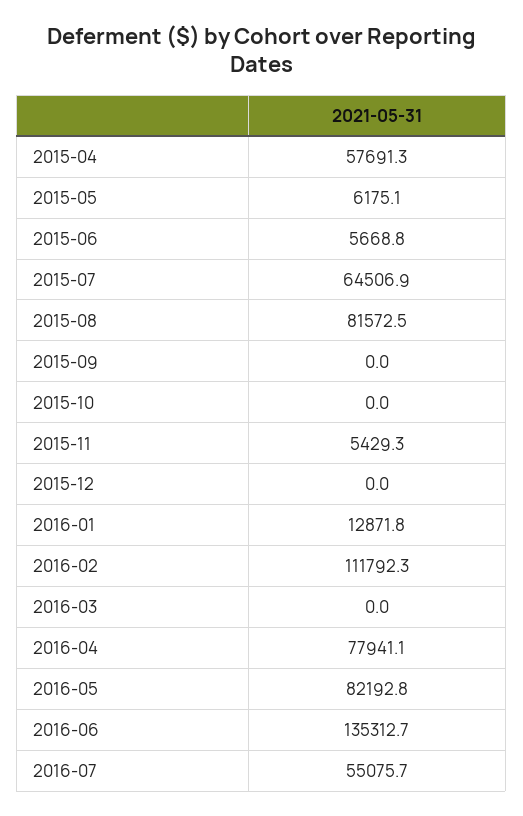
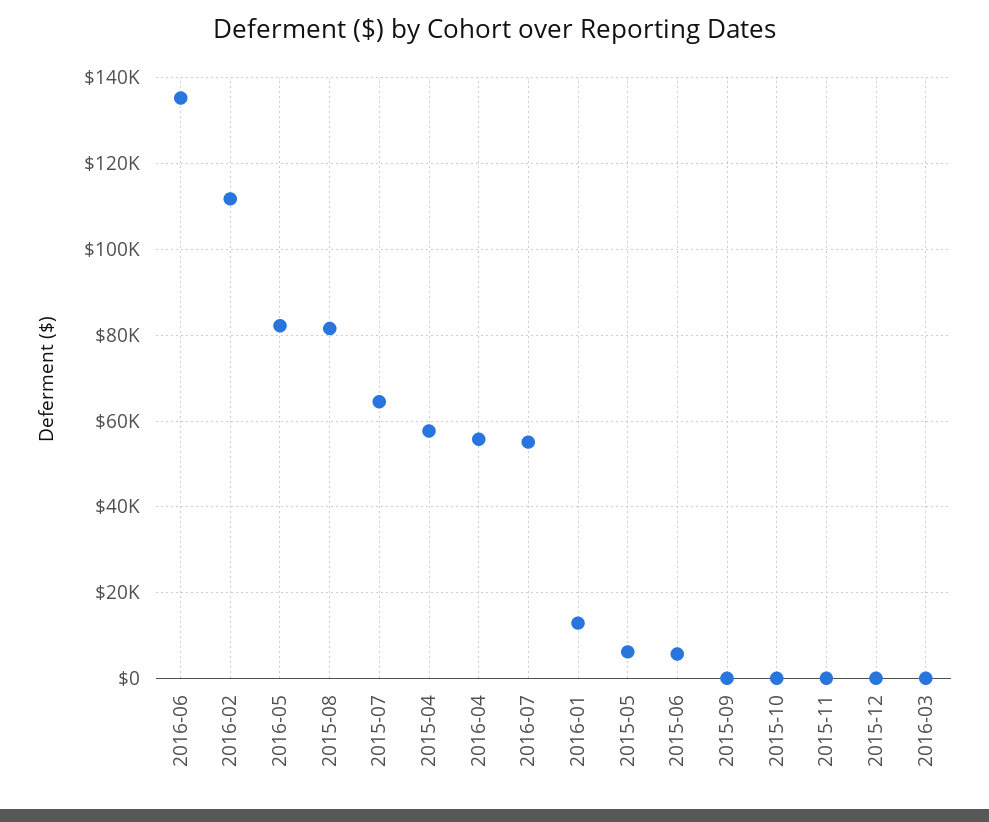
2015-11: 5429.3 -> 0
2016-04: 77941.1 -> 56000

